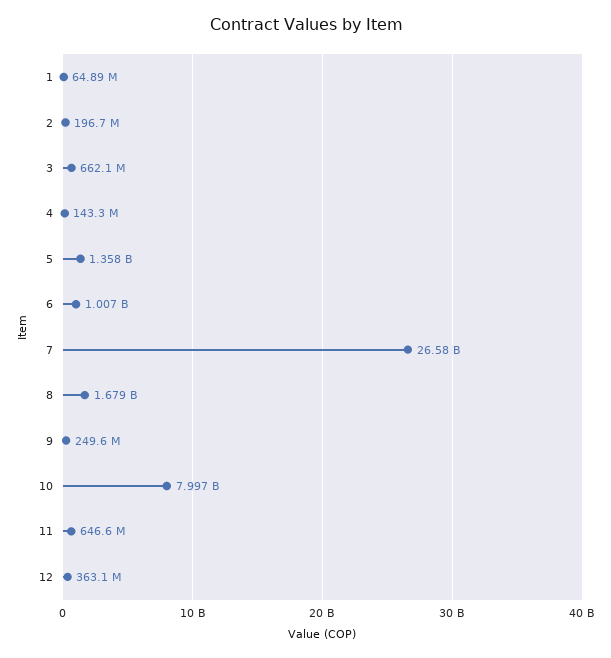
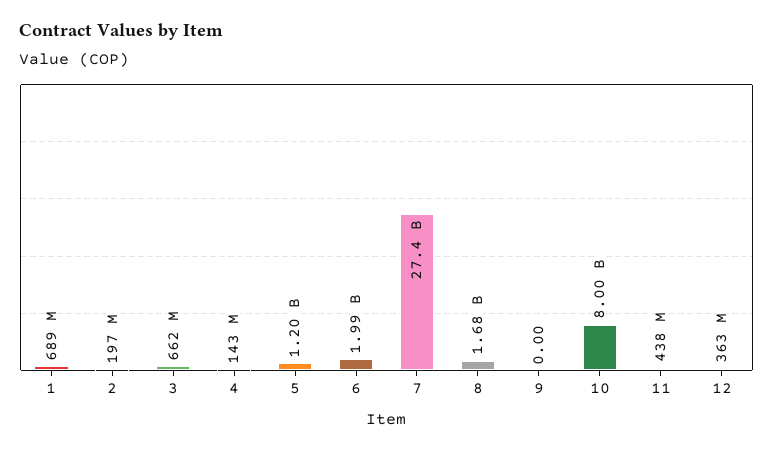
1: 64890000 -> 689000000
5: 1358000000 -> 1200000000
6: 1007000000 -> 1990000000
7: 26580000000 -> 27400000000
9: 249600000 -> 0
11: 646600000 -> 438000000

